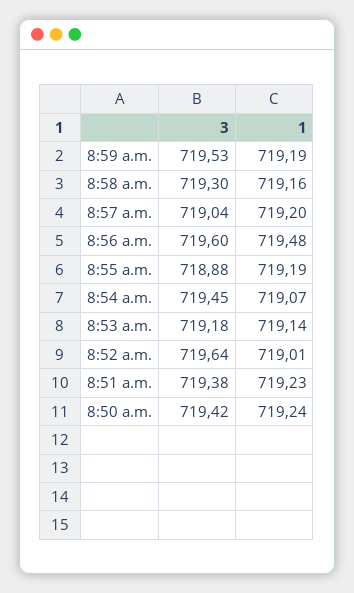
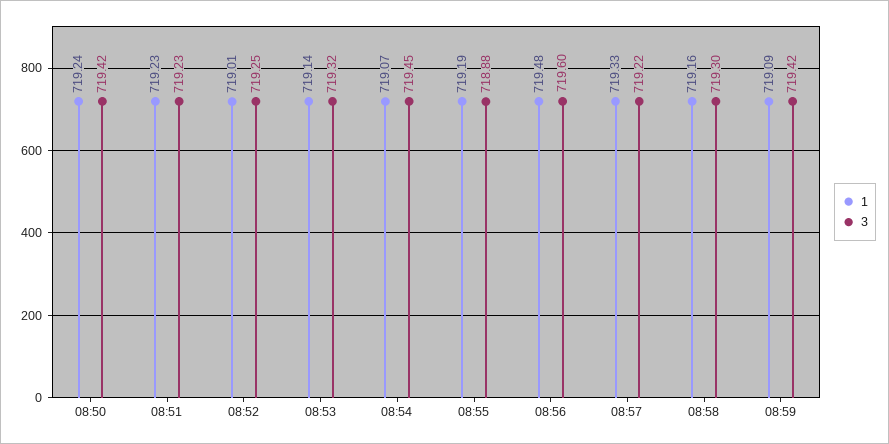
3, 8:59 a.m.: 719.53 -> 719.42
1, 8:59 a.m.: 719.19 -> 719.09
3, 8:57 a.m.: 719.04 -> 719.22
1, 8:57 a.m.: 719.2 -> 719.33
3, 8:53 a.m.: 719.18 -> 719.32
3, 8:52 a.m.: 719.64 -> 719.25
3, 8:51 a.m.: 719.38 -> 719.23

